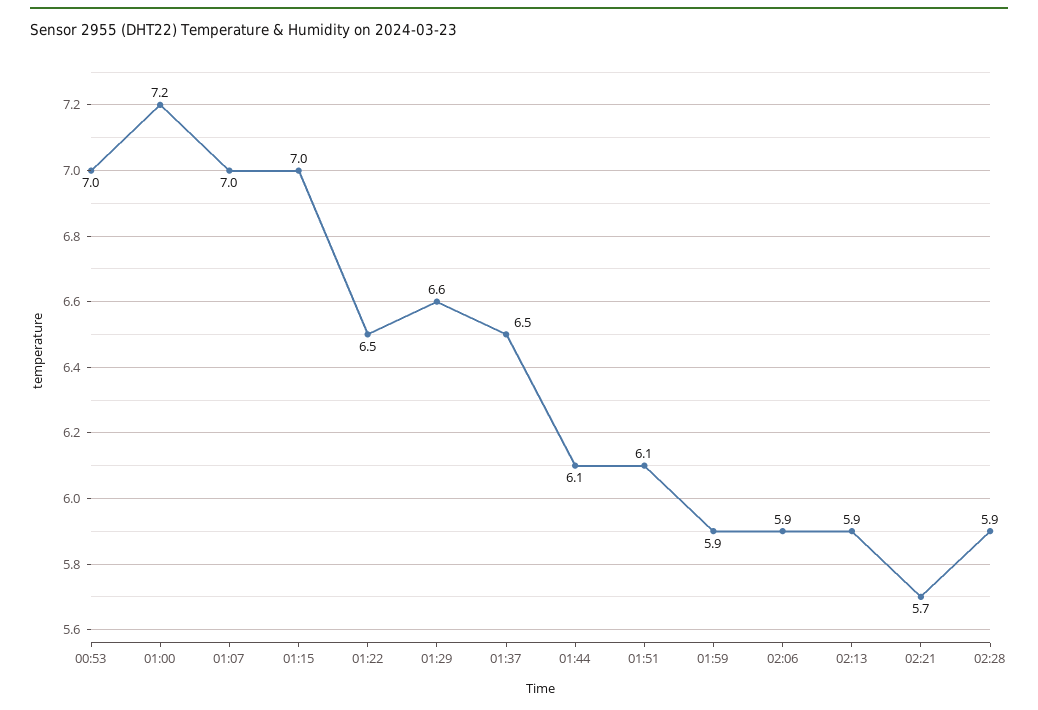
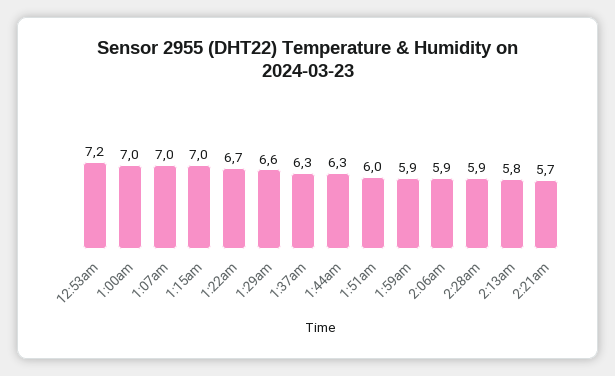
00:53: 7 -> 7.2
01:00: 7.2 -> 7
01:22: 6.5 -> 6.7
01:37: 6.5 -> 6.3
01:44: 6.1 -> 6.3
01:51: 6.1 -> 6
02:13: 5.9 -> 5.8

